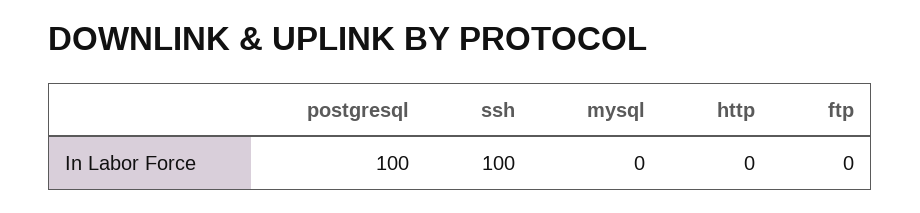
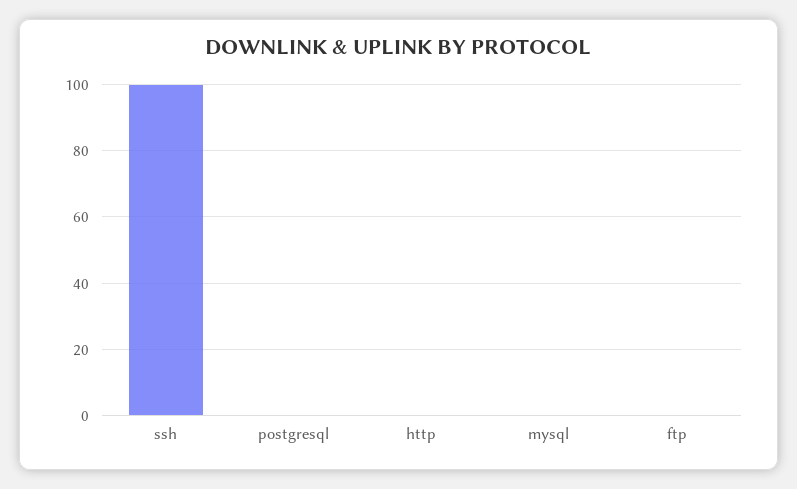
postgresql: 100 -> 0

